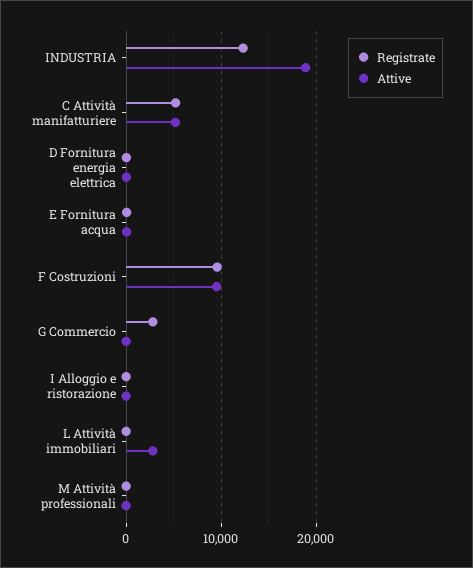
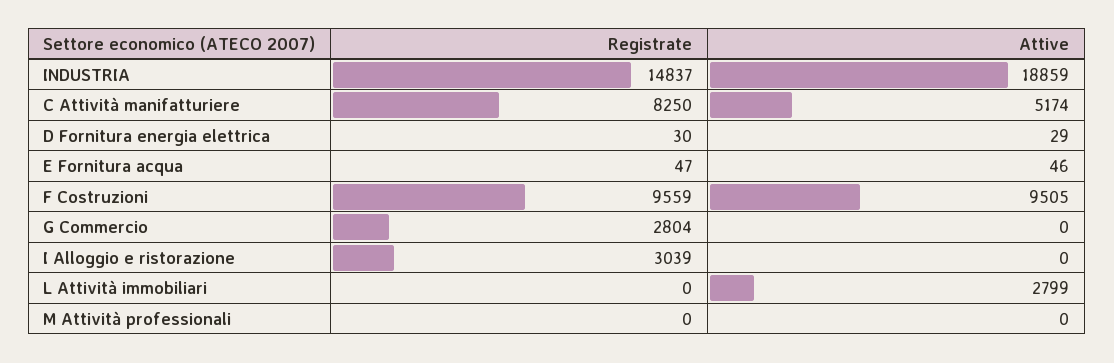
Registrate, INDUSTRIA: 12000 -> 14837
Registrate, C Attività manifatturiere: 5000 -> 8250
Registrate, I Alloggio e ristorazione: 0 -> 3039

